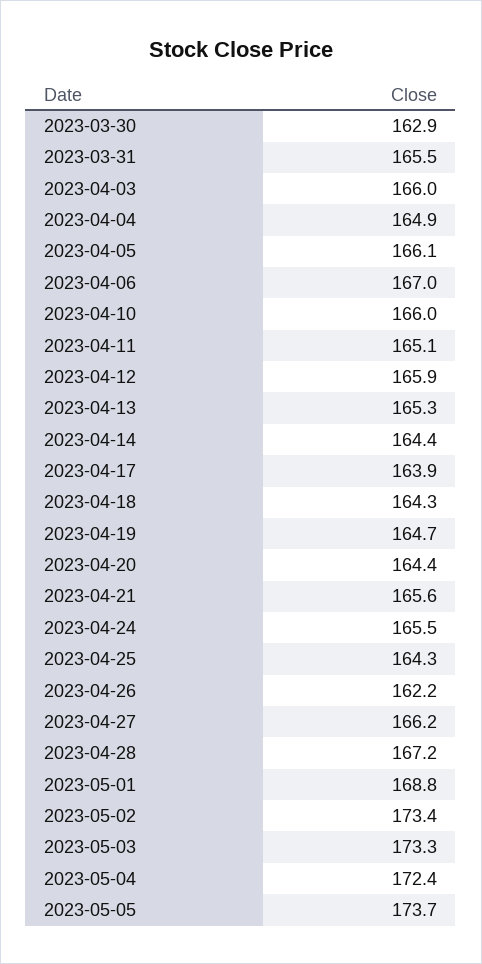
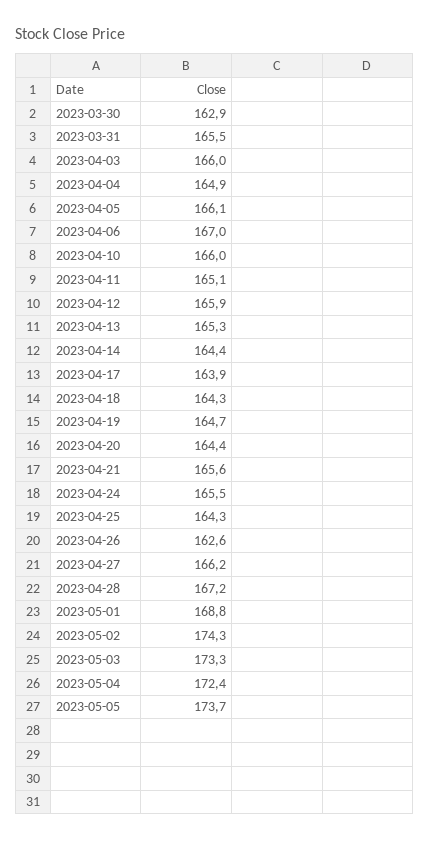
2023-04-26: 162.2 -> 162.6
2023-05-02: 173.4 -> 174.3

